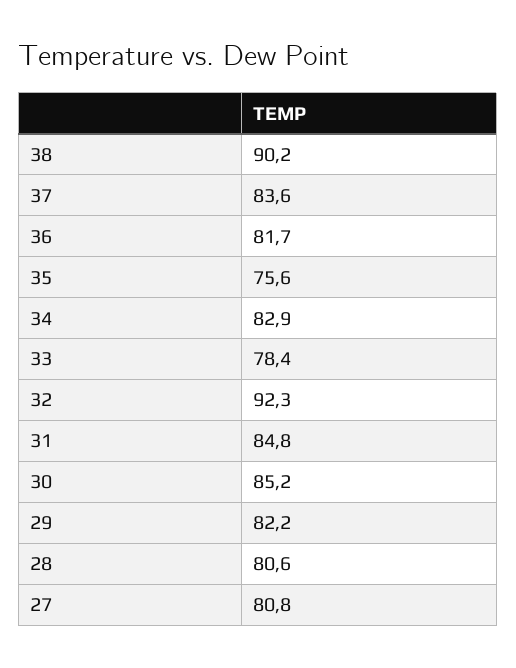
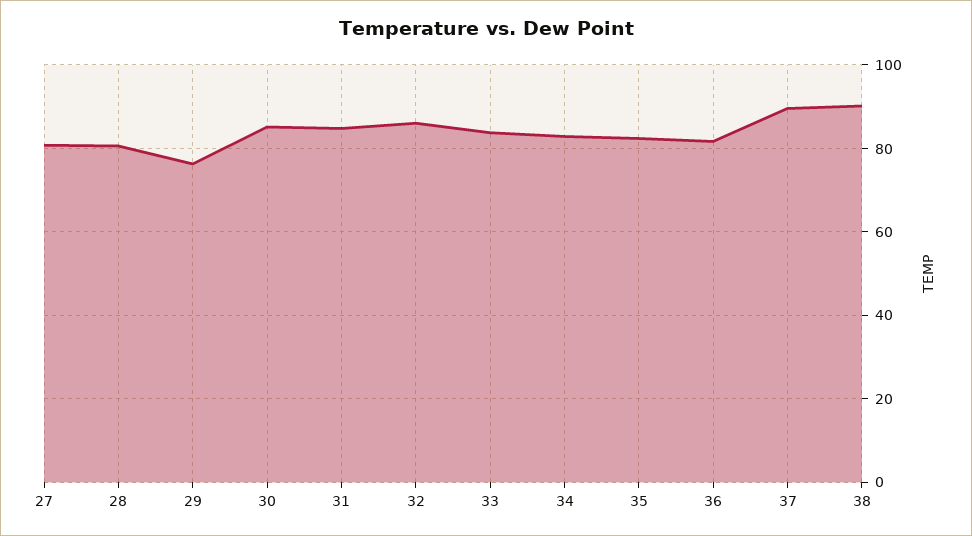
37: 83.6 -> 90
35: 75.6 -> 82
33: 78.4 -> 84
32: 92.3 -> 86
29: 82.2 -> 76

